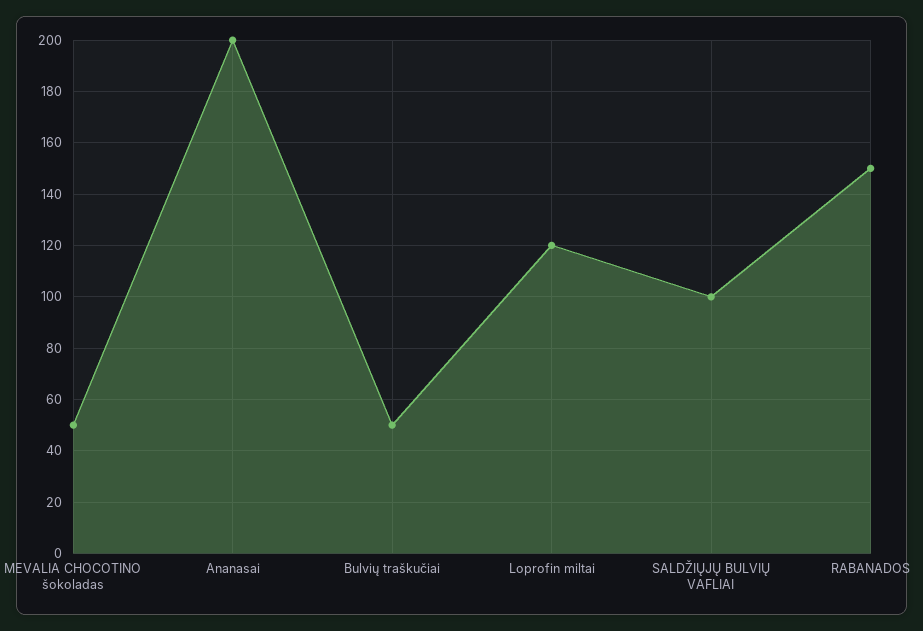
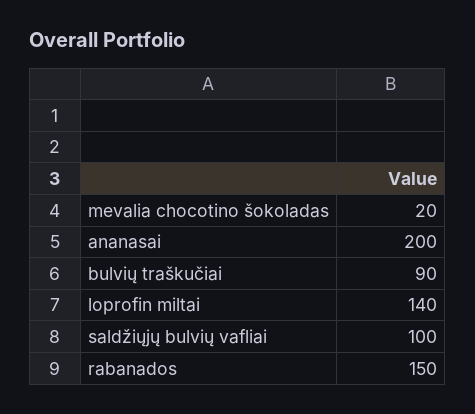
MEVALIA CHOCOTINO šokoladas: 50 -> 20
Bulvių traškučiai: 50 -> 90
Loprofin miltai: 120 -> 140

